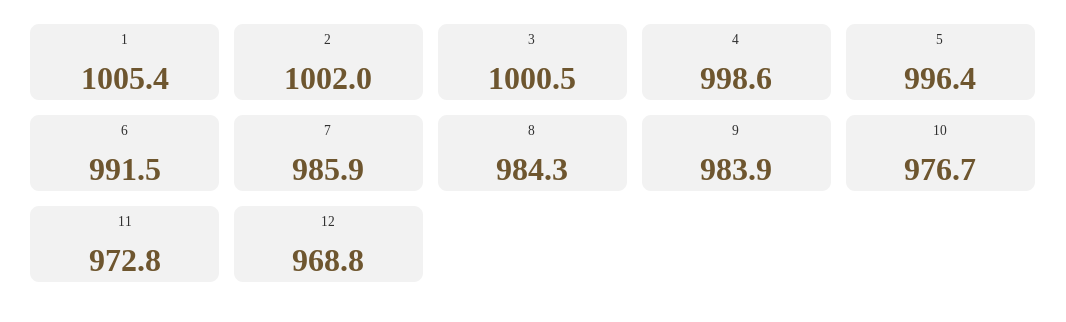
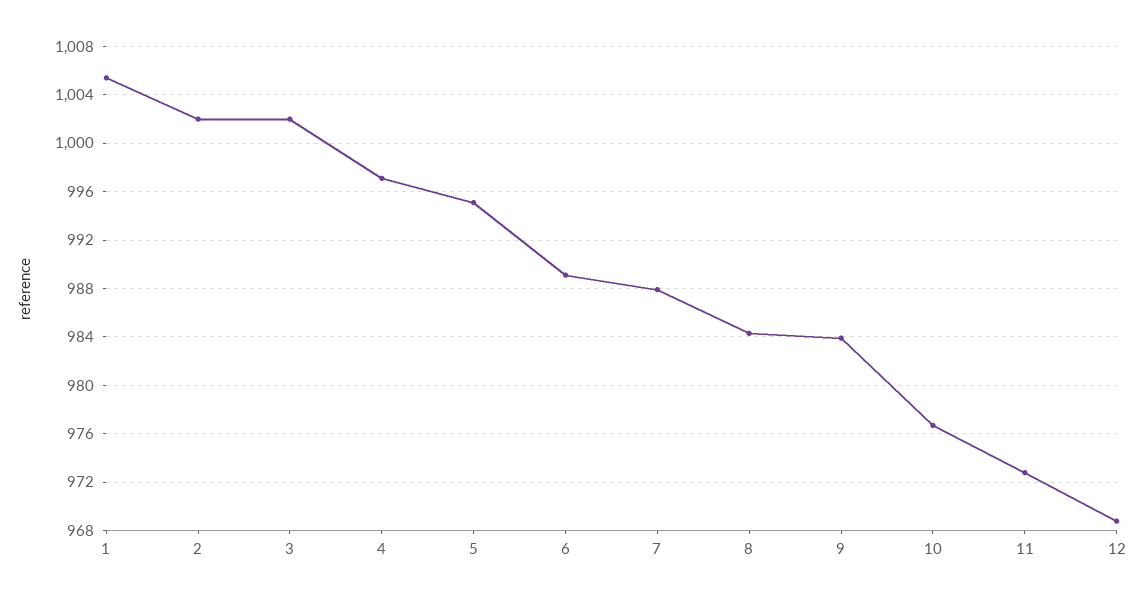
3: 1000.5 -> 1002
4: 998.6 -> 997
5: 996.4 -> 995
6: 991.5 -> 989
7: 985.9 -> 988

